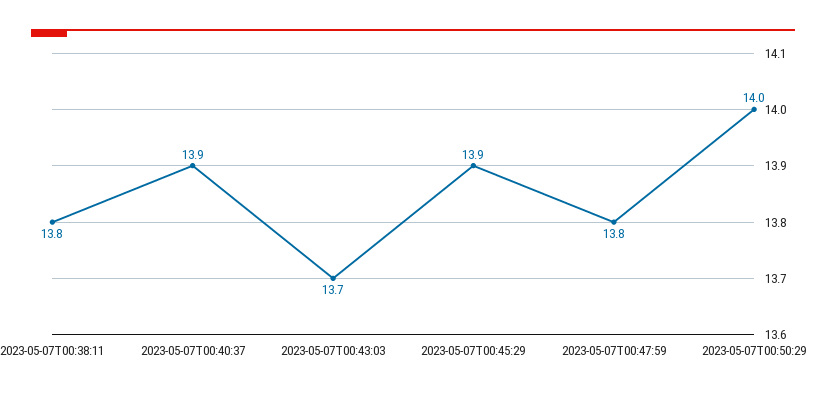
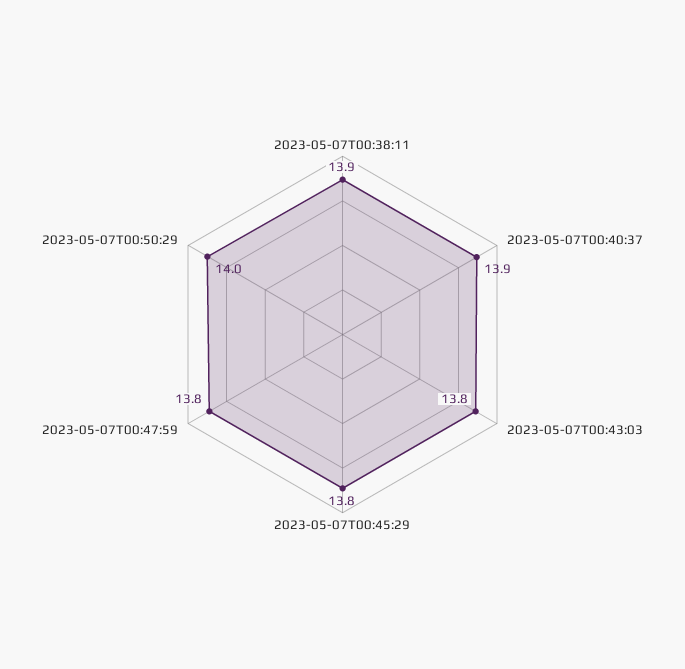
2023-05-07T00:38:11: 13.8 -> 13.9
2023-05-07T00:43:03: 13.7 -> 13.8
2023-05-07T00:45:29: 13.9 -> 13.8

